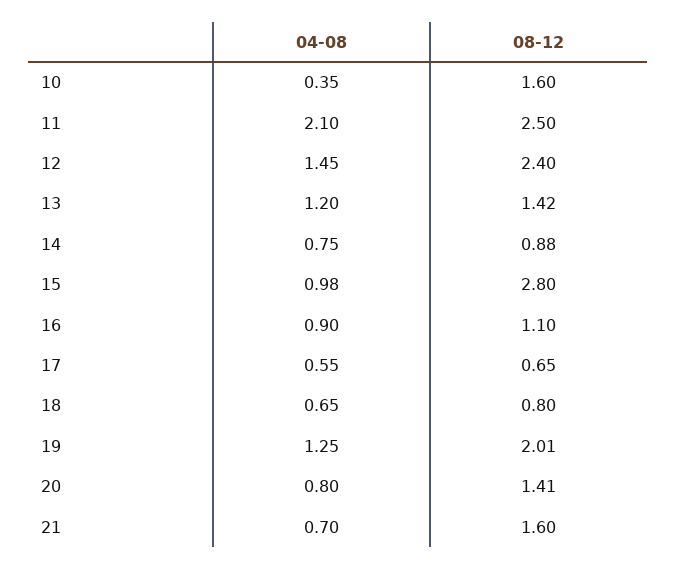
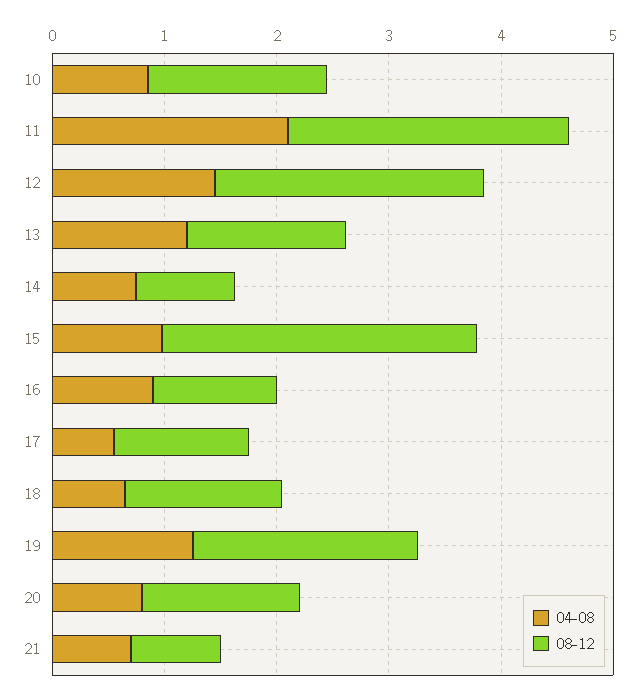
04-08, 10: 0.35 -> 0.8
08-12, 17: 0.65 -> 1.2
08-12, 18: 0.8 -> 1.4
08-12, 21: 1.6 -> 0.8

